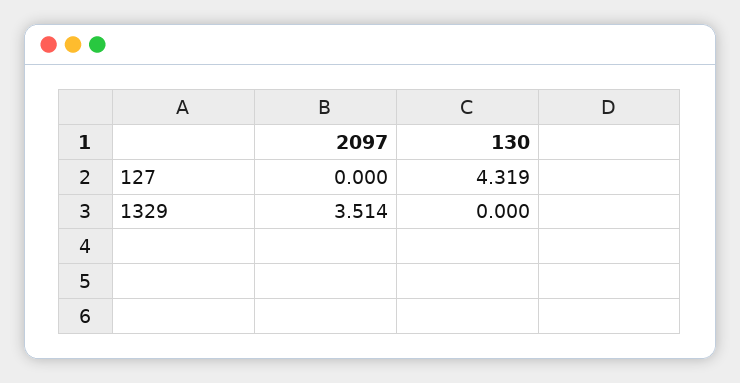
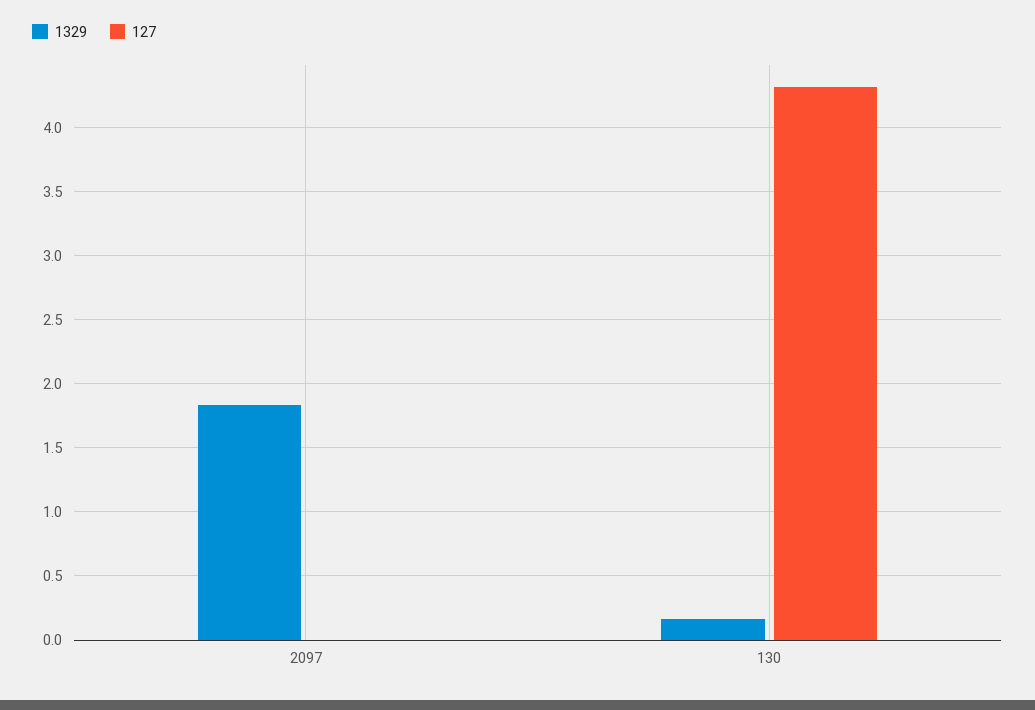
1329, 2097: 3.514 -> 1.85
1329, 130: 0 -> 0.15

